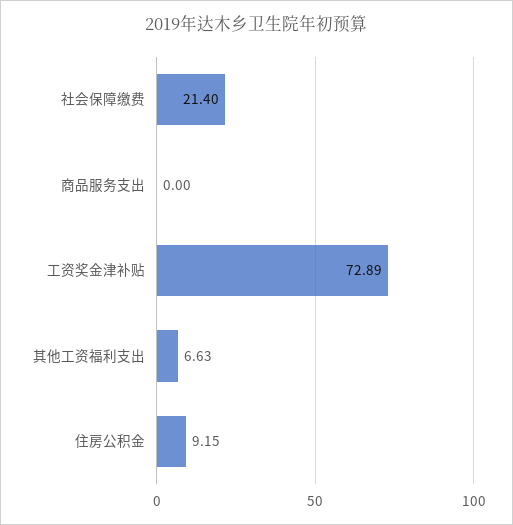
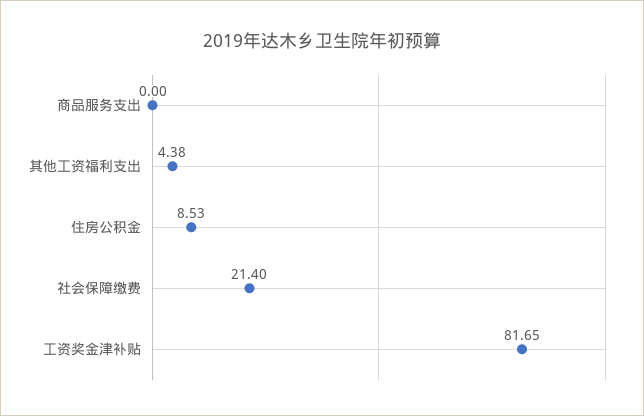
工资奖金津补贴: 72.89 -> 81.65
其他工资福利支出: 6.63 -> 4.38
住房公积金: 9.15 -> 8.53

